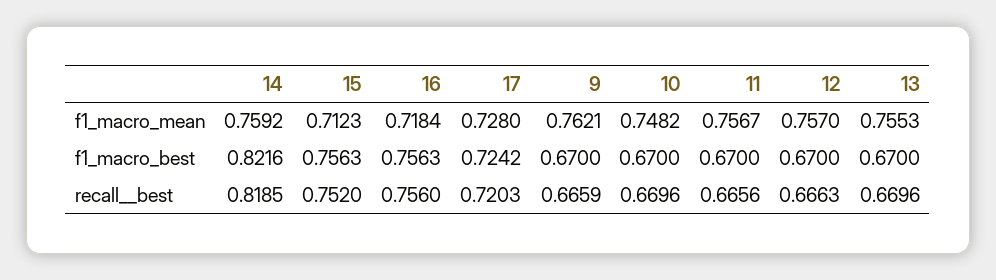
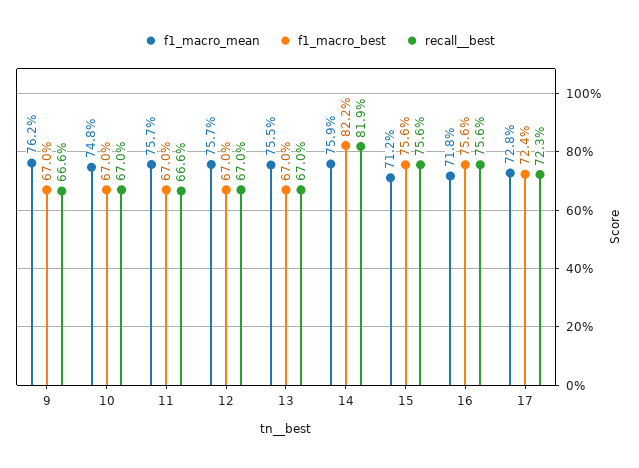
recall__best, 15: 0.752 -> 0.756
recall__best, 17: 0.7203 -> 0.723
recall__best, 12: 0.6663 -> 0.67

